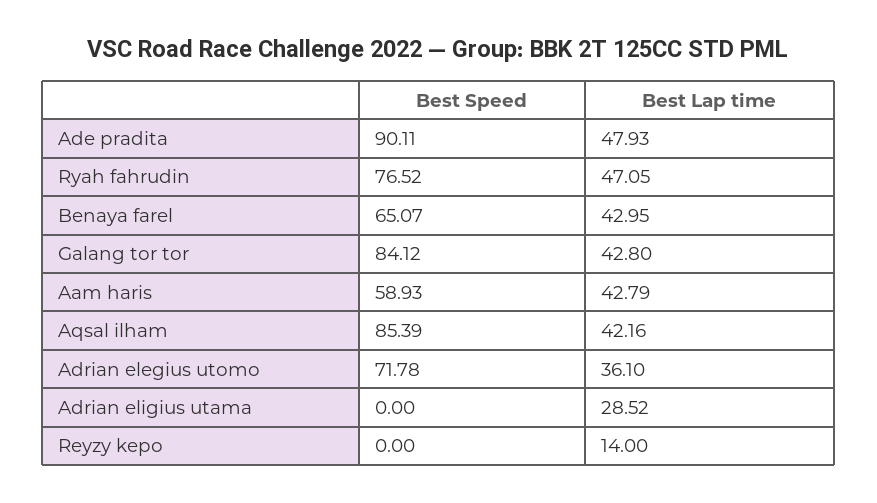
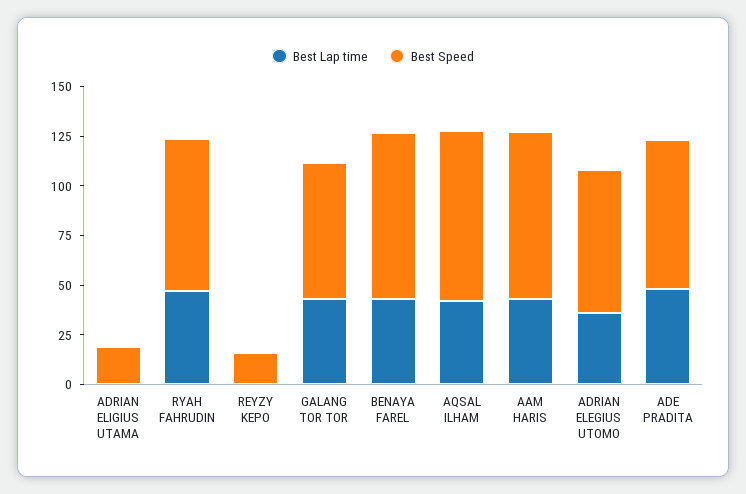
Best Speed, Ade pradita: 90.11 -> 75
Best Speed, Benaya farel: 65.07 -> 85
Best Speed, Galang tor tor: 84.12 -> 70
Best Speed, Aam haris: 58.93 -> 85
Best Speed, Adrian eligius utama: 0 -> 20
Best Lap time, Adrian eligius utama: 28.52 -> 0
Best Speed, Reyzy kepo: 0 -> 15
Best Lap time, Reyzy kepo: 14 -> 0

